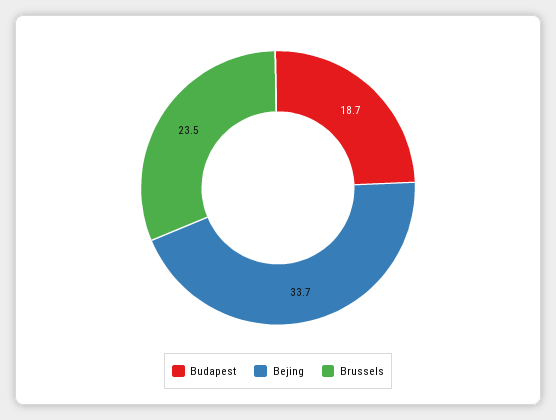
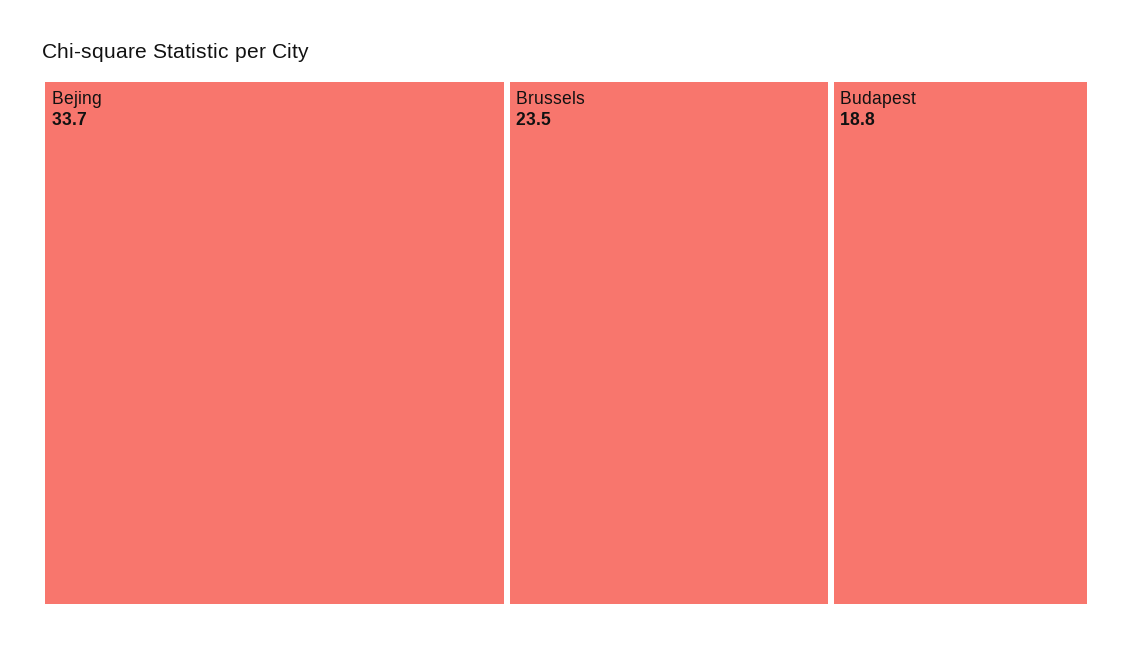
Budapest: 18.7 -> 18.8

